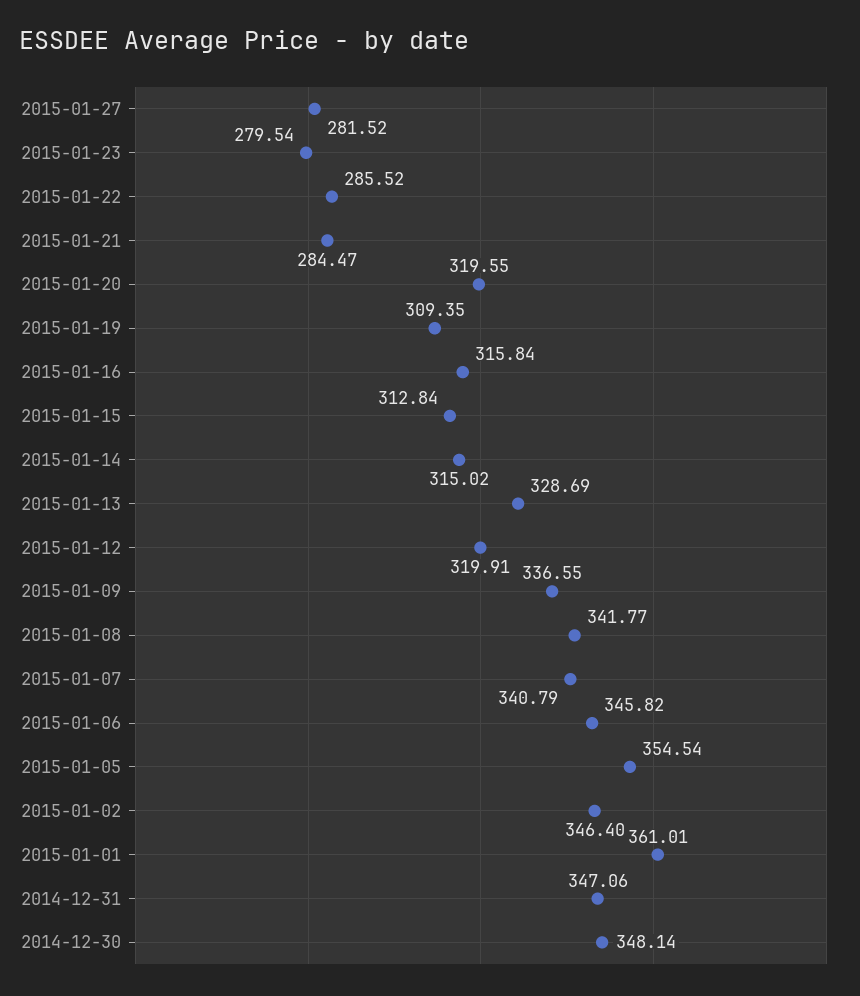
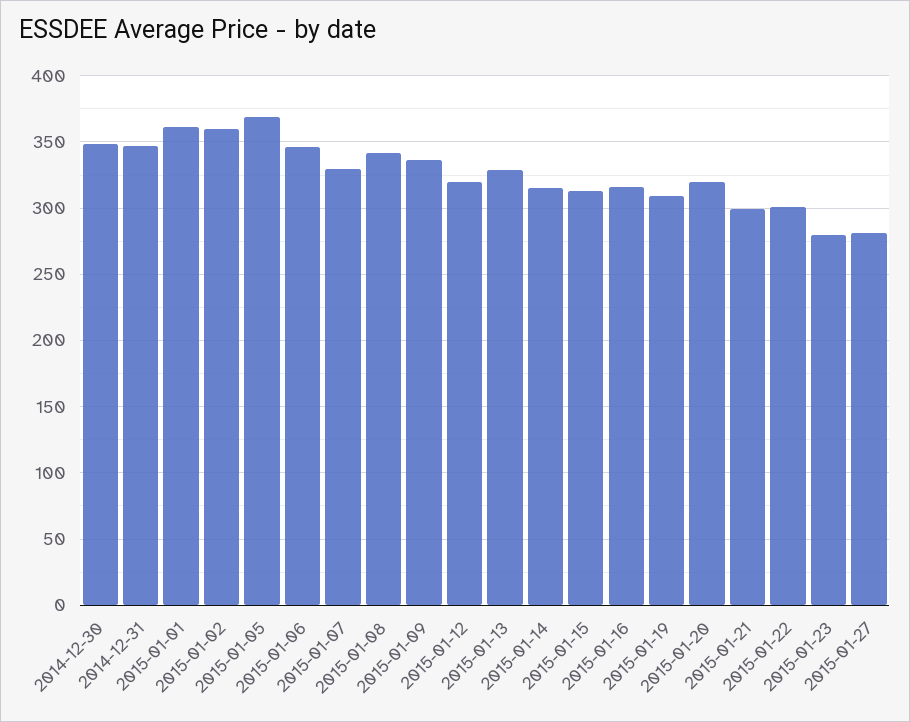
2015-01-22: 285.52 -> 300
2015-01-21: 284.47 -> 300
2015-01-07: 340.79 -> 330
2015-01-05: 354.54 -> 370
2015-01-02: 346.4 -> 360

